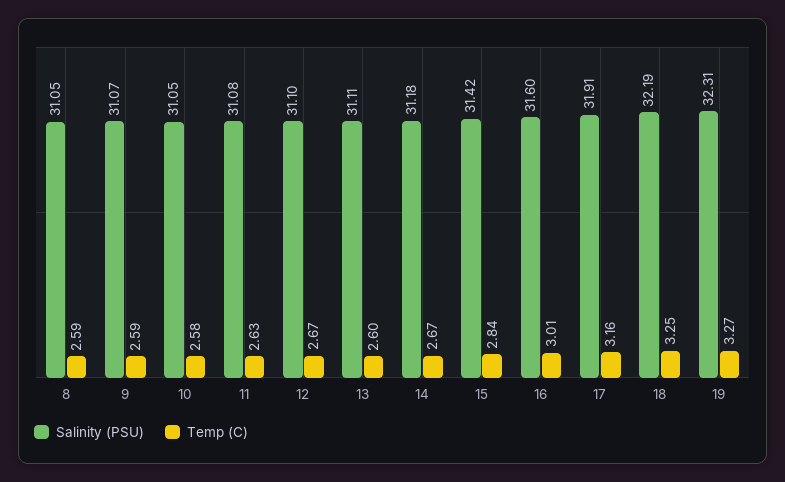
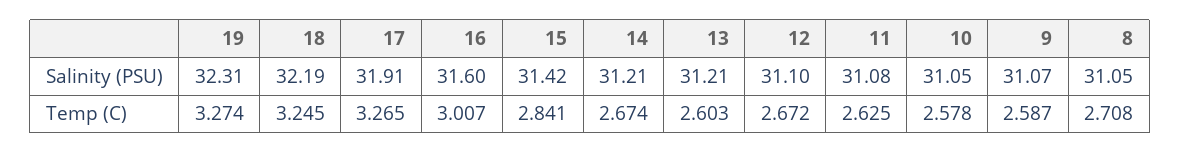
Temp (C), 8: 2.59 -> 2.708
Salinity (PSU), 13: 31.11 -> 31.21
Salinity (PSU), 14: 31.18 -> 31.21
Temp (C), 17: 3.16 -> 3.265

